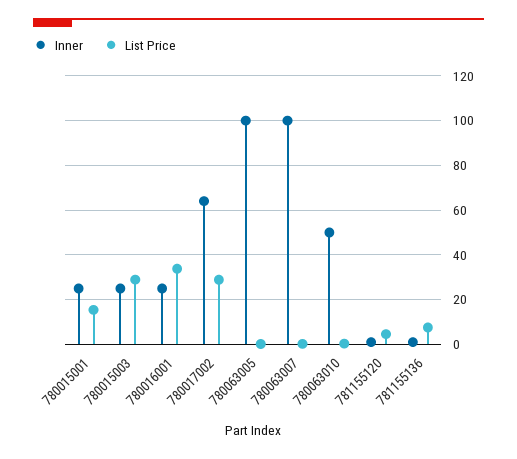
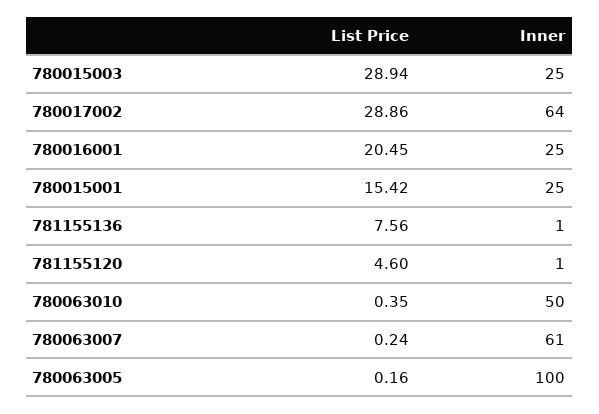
List Price, 780016001: 35 -> 20.45
Inner, 780063007: 100 -> 61

